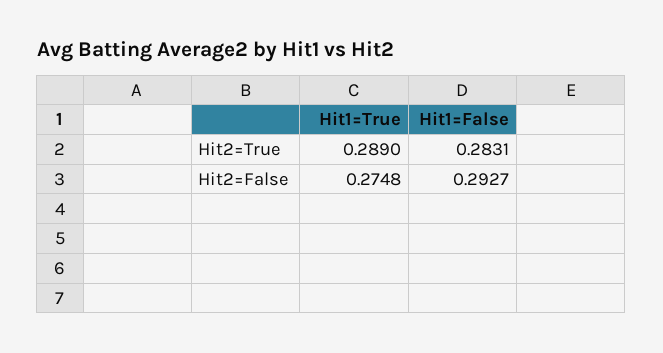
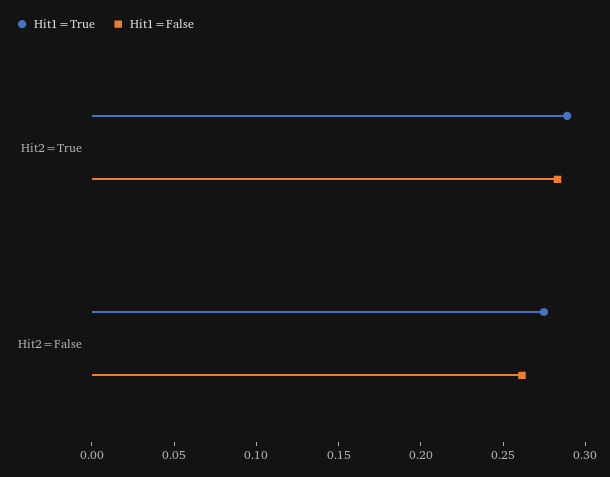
Hit1=False, Hit2=False: 0.2927 -> 0.26

